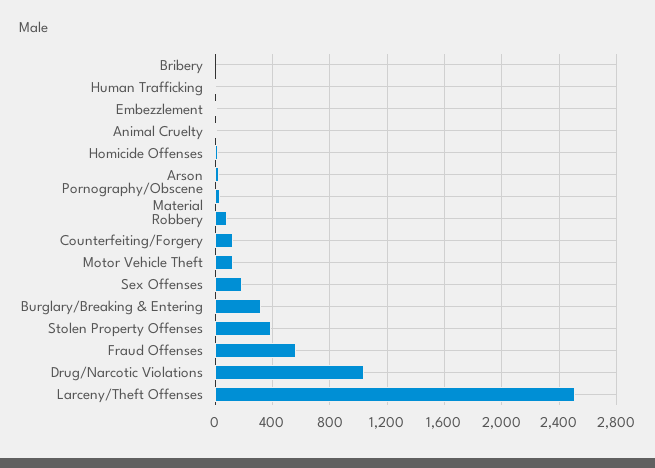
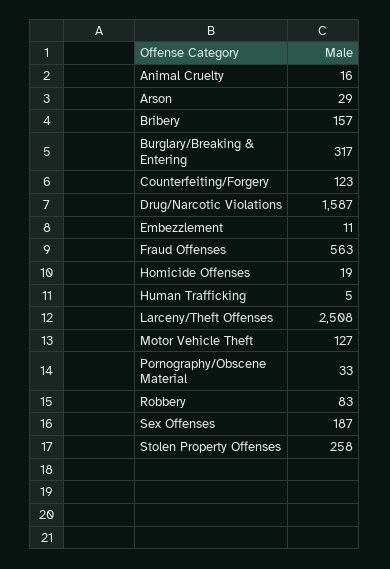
Bribery: 0 -> 157
Stolen Property Offenses: 400 -> 258
Drug/Narcotic Violations: 1050 -> 1587

